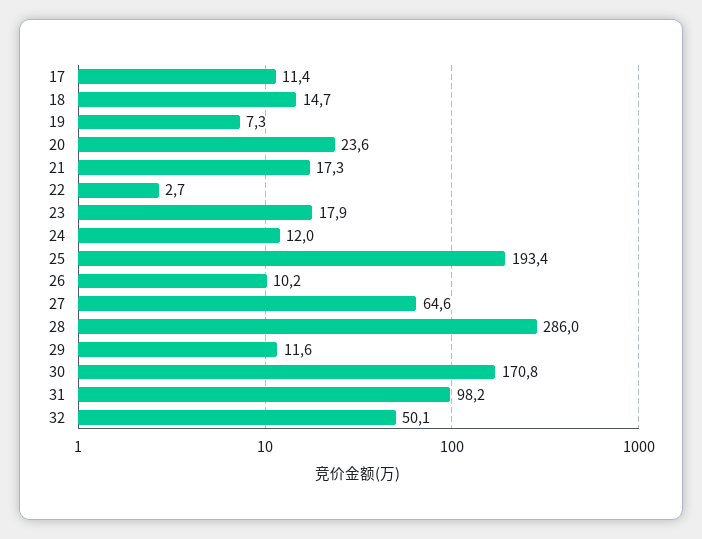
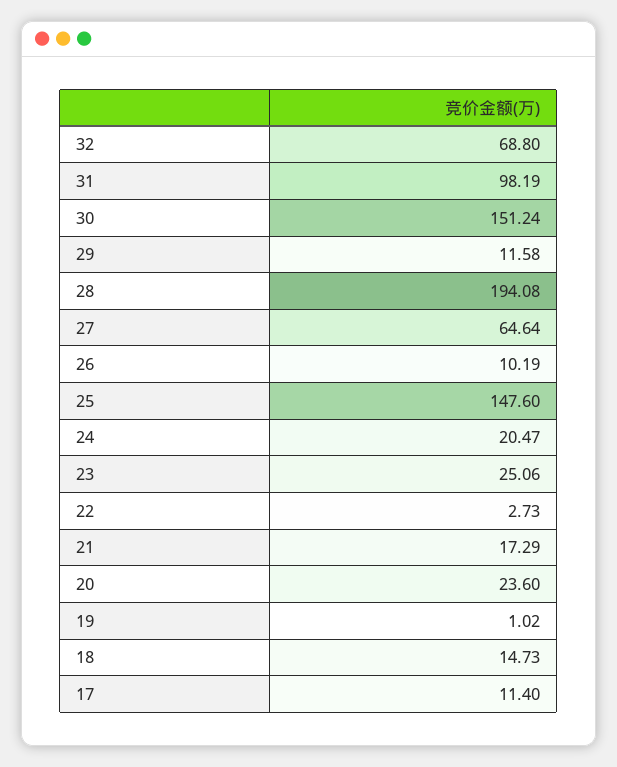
19: 7.3 -> 1.02
23: 17.9 -> 25.06
24: 12 -> 20.47
25: 193.4 -> 147.6
28: 286 -> 194.08
30: 170.8 -> 151.24
32: 50.1 -> 68.8

